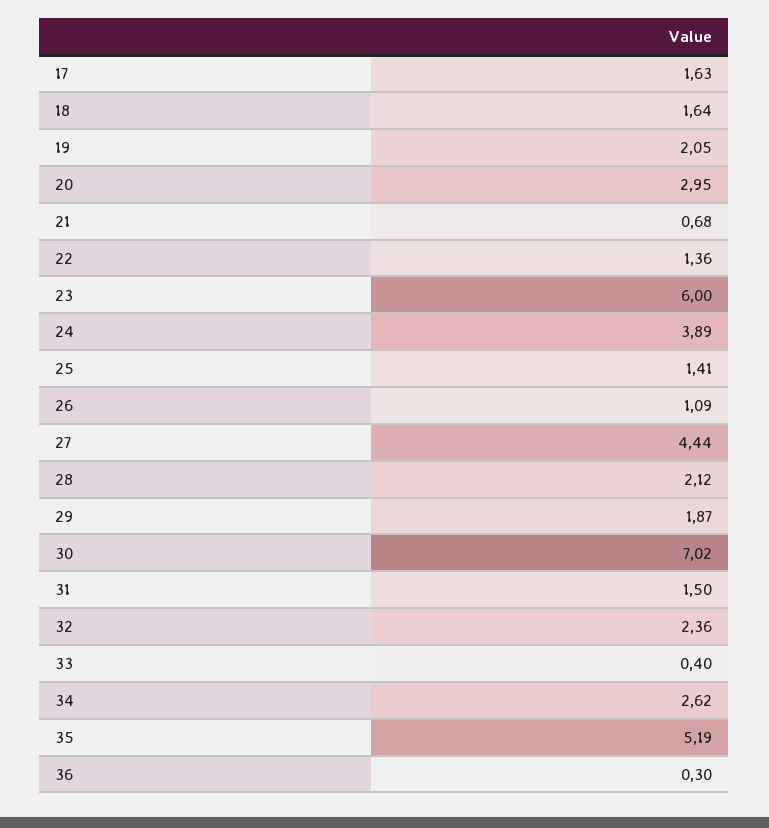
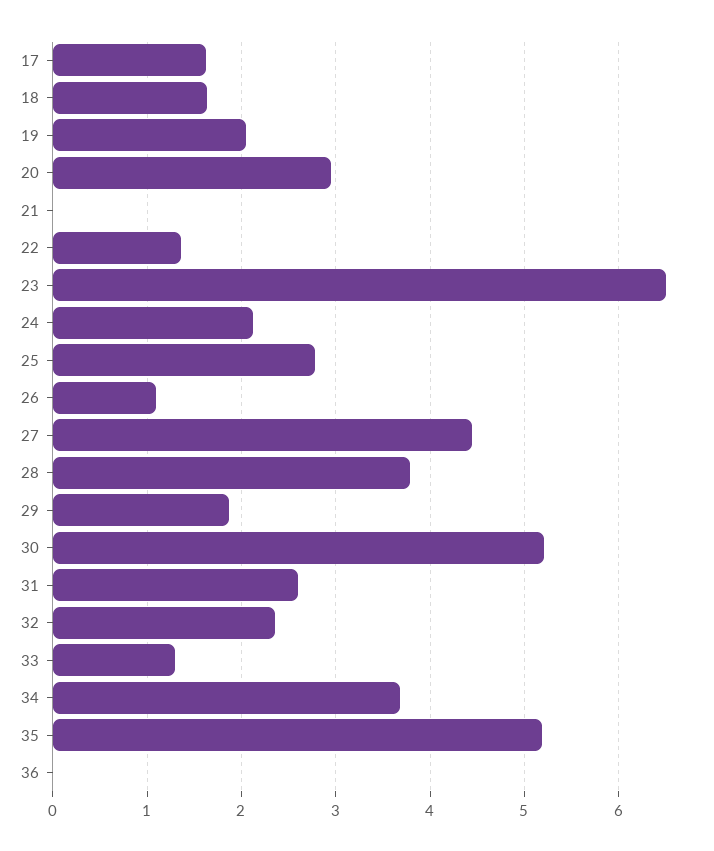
21: 0.68 -> 0
23: 6 -> 6.5
24: 3.89 -> 2.1
25: 1.41 -> 2.8
28: 2.12 -> 3.8
30: 7.02 -> 5.2
31: 1.5 -> 2.6
33: 0.4 -> 1.3
34: 2.62 -> 3.7
36: 0.3 -> 0

